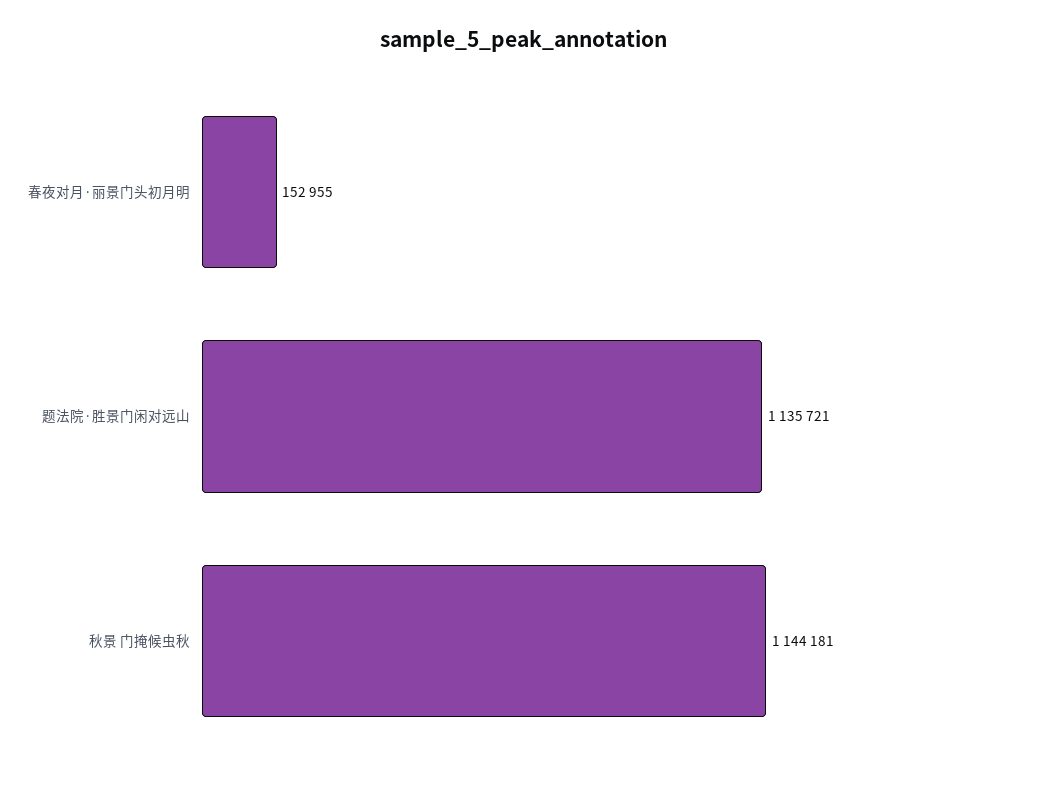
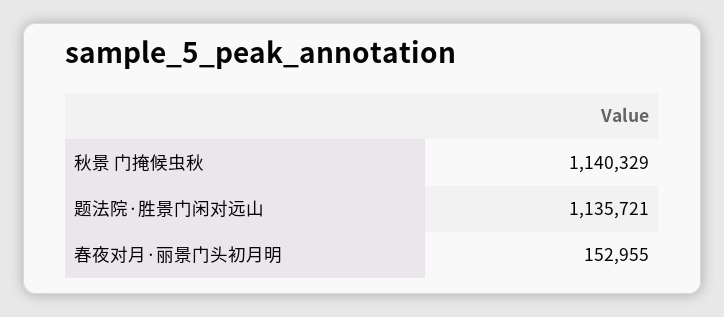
秋景 门掩候虫秋: 1144181 -> 1140329

